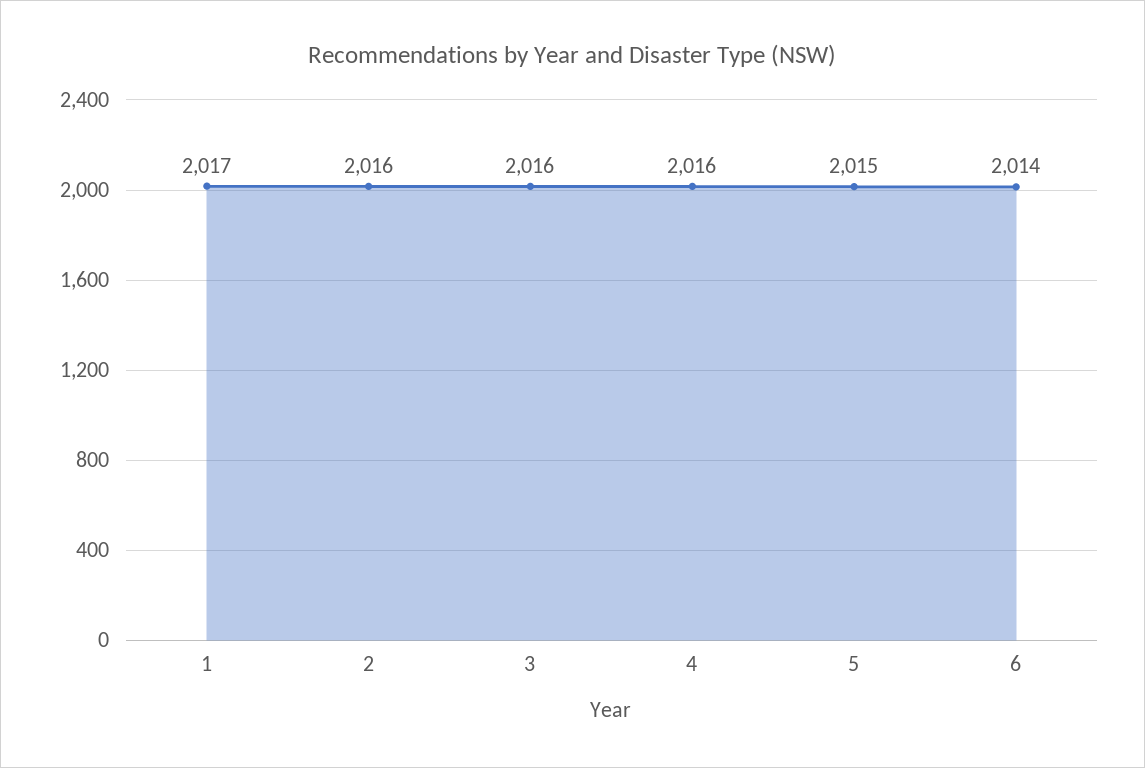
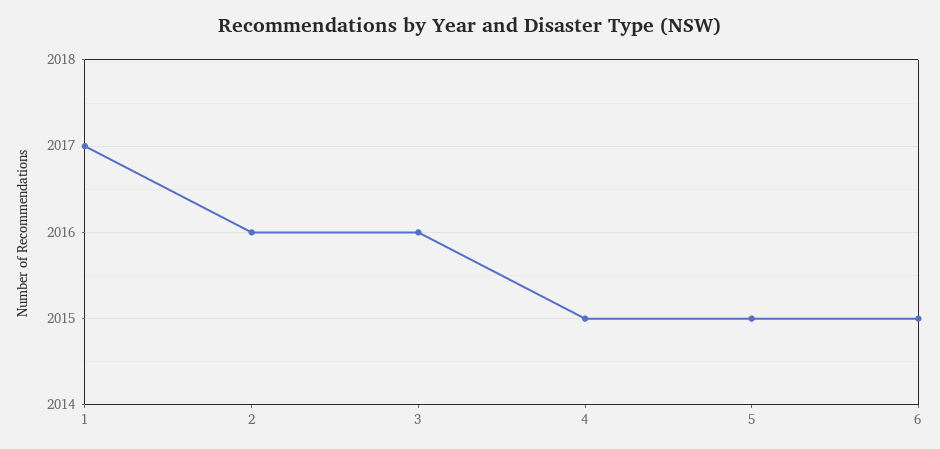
4: 2016 -> 2015
6: 2014 -> 2015

